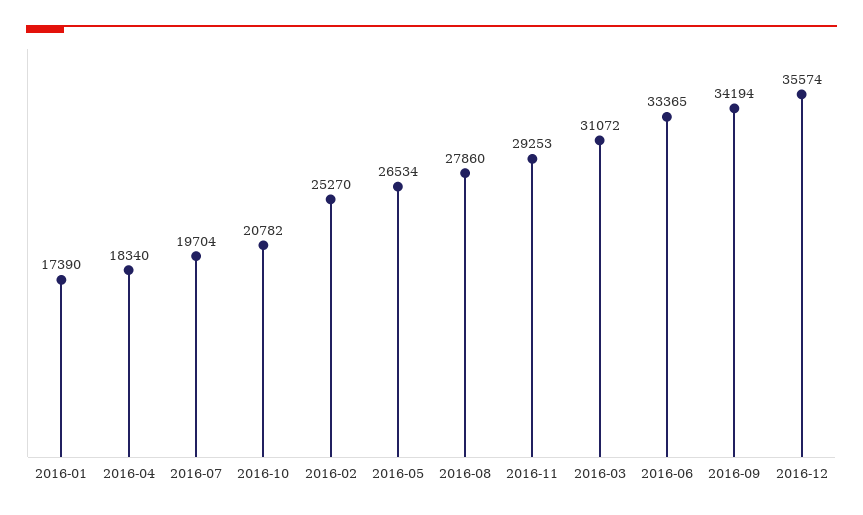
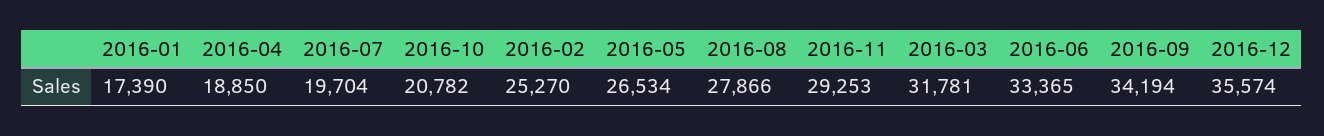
2016-04: 18340 -> 18850
2016-08: 27860 -> 27866
2016-03: 31072 -> 31781

